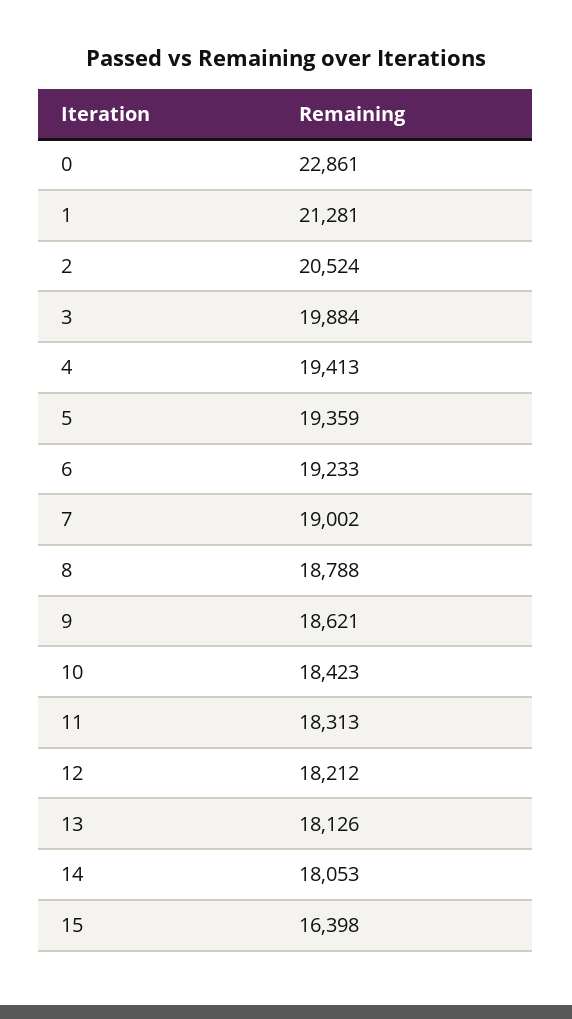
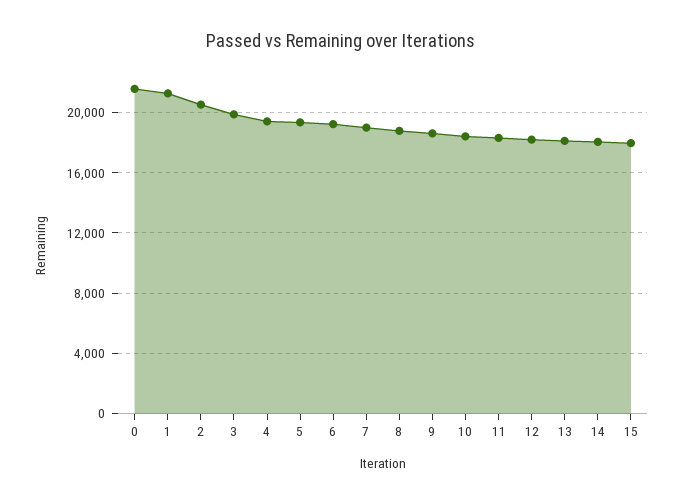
0: 22861 -> 21500
15: 16398 -> 18000

